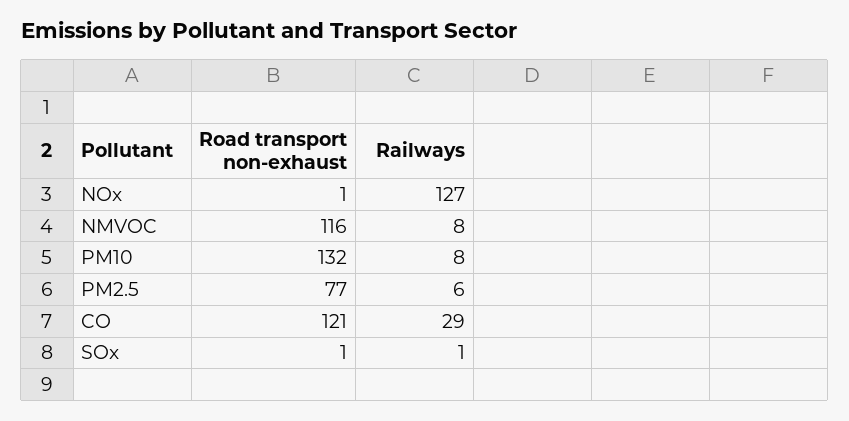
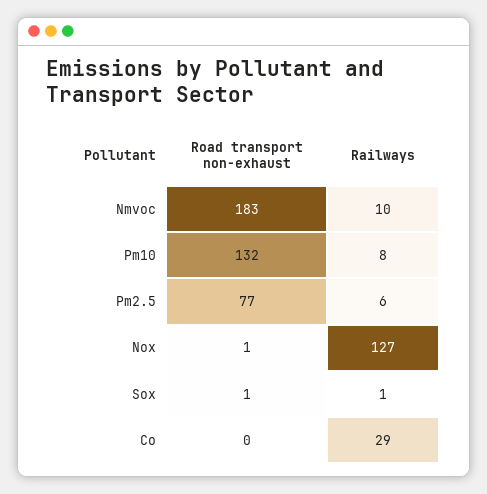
Road transport non-exhaust, NMVOC: 116 -> 183
Railways, NMVOC: 8 -> 10
Road transport non-exhaust, CO: 121 -> 0

